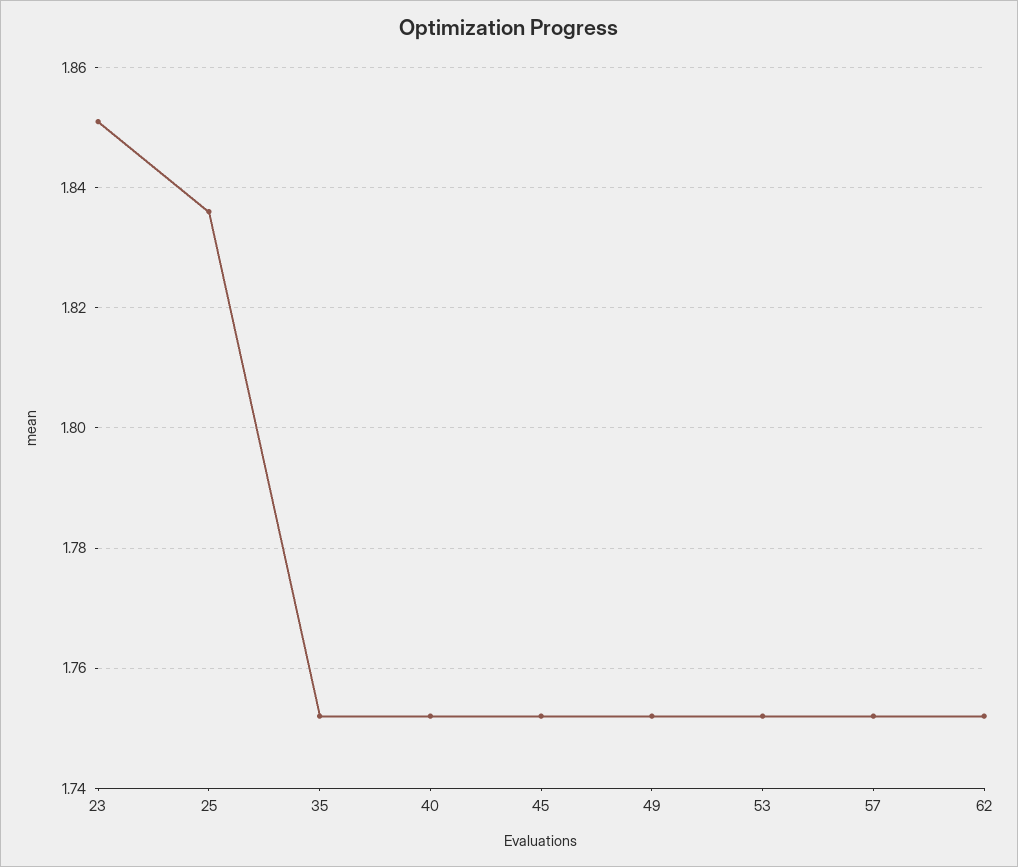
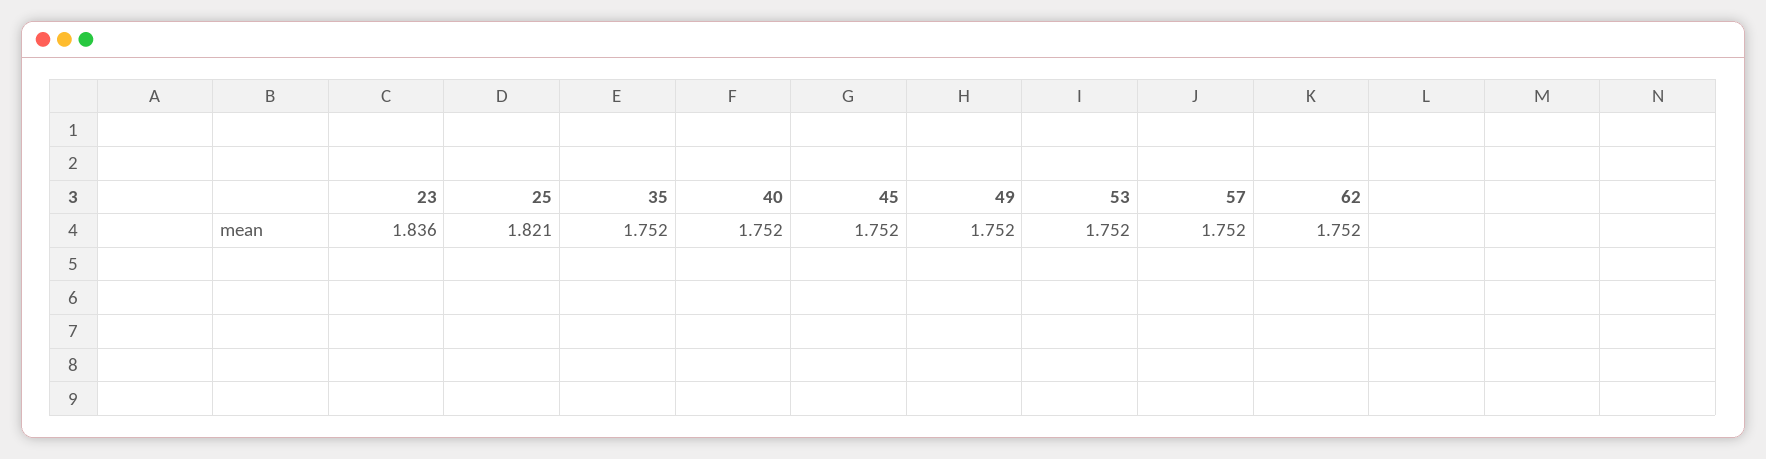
23: 1.85 -> 1.836
25: 1.835 -> 1.821

